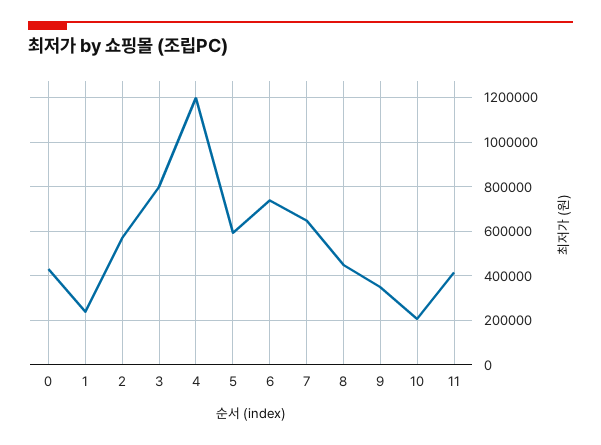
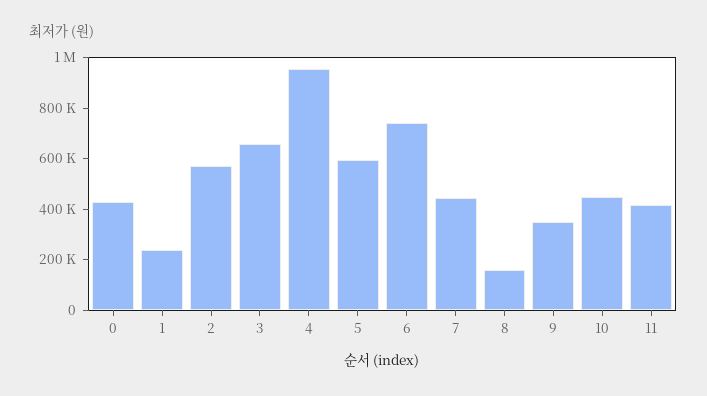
3: 800000 -> 650000
4: 1200000 -> 950000
7: 650000 -> 450000
8: 450000 -> 150000
10: 200000 -> 450000

